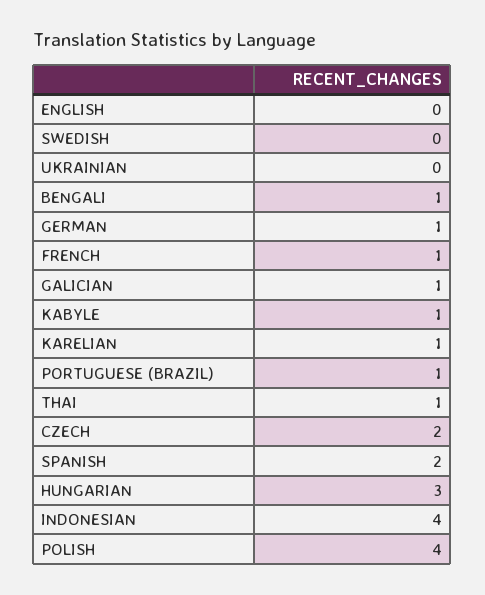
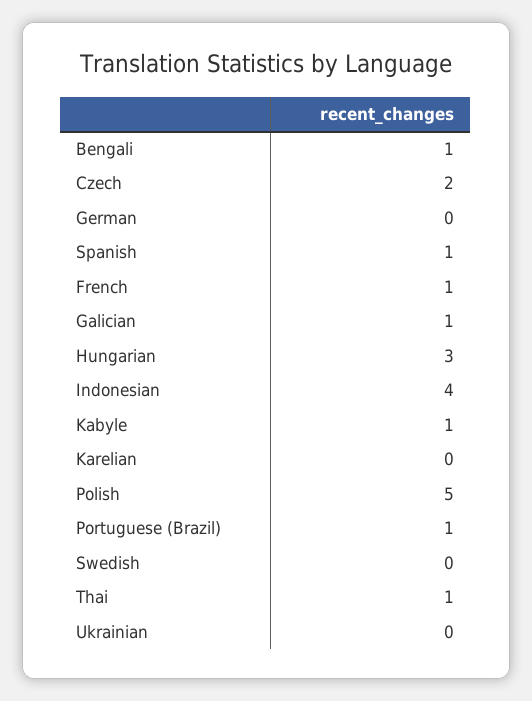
ENGLISH: 0 -> none
GERMAN: 1 -> 0
KARELIAN: 1 -> 0
SPANISH: 2 -> 1
POLISH: 4 -> 5

